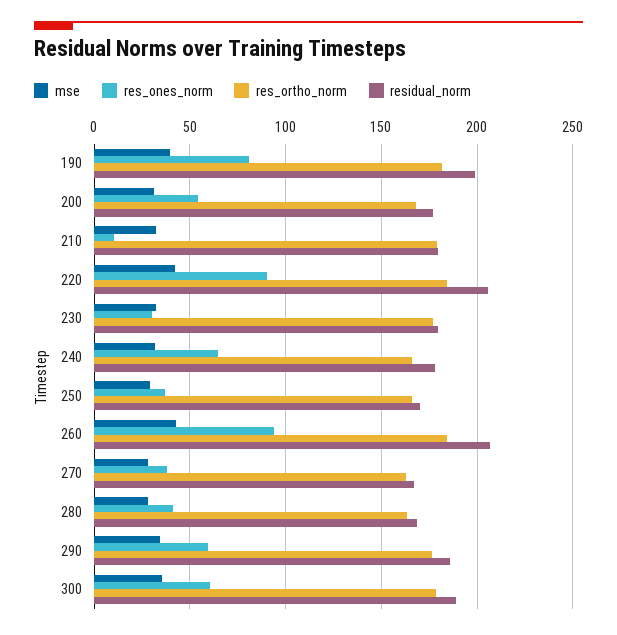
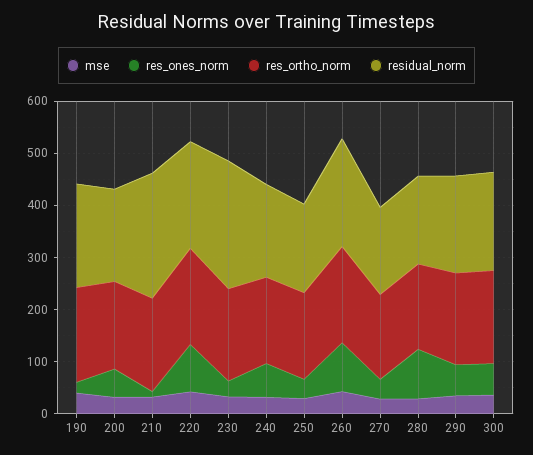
res_ones_norm, 190: 80 -> 20
residual_norm, 210: 180 -> 240
residual_norm, 230: 180 -> 240
res_ones_norm, 280: 40 -> 100

